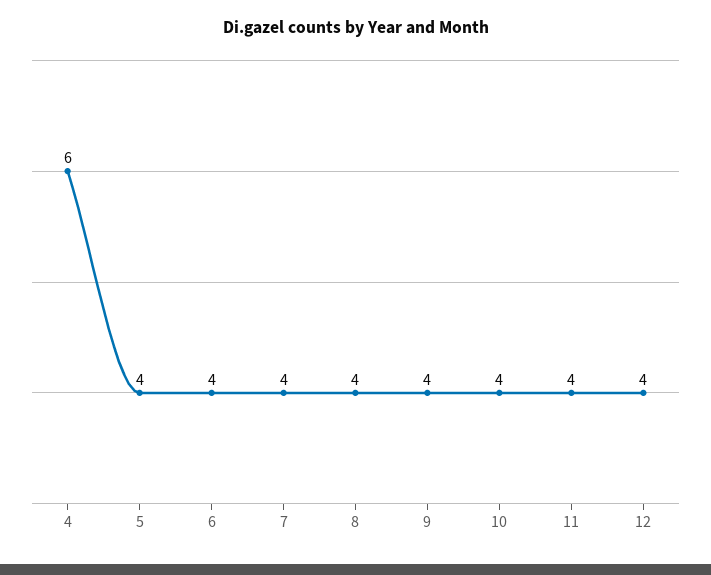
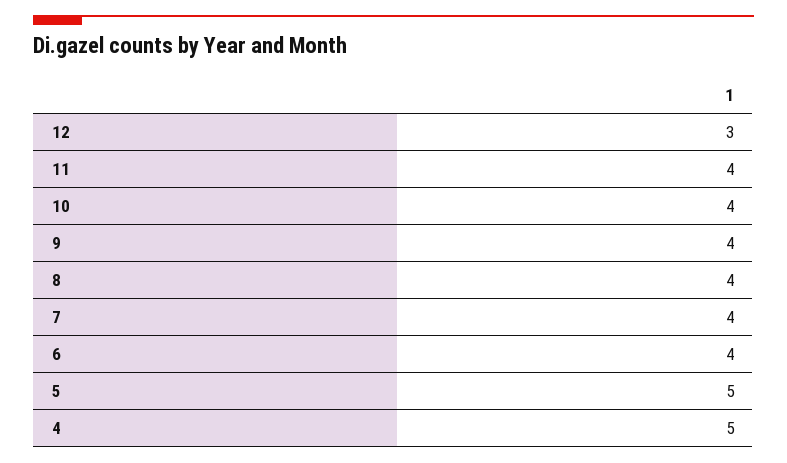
4: 6 -> 5
5: 4 -> 5
12: 4 -> 3

